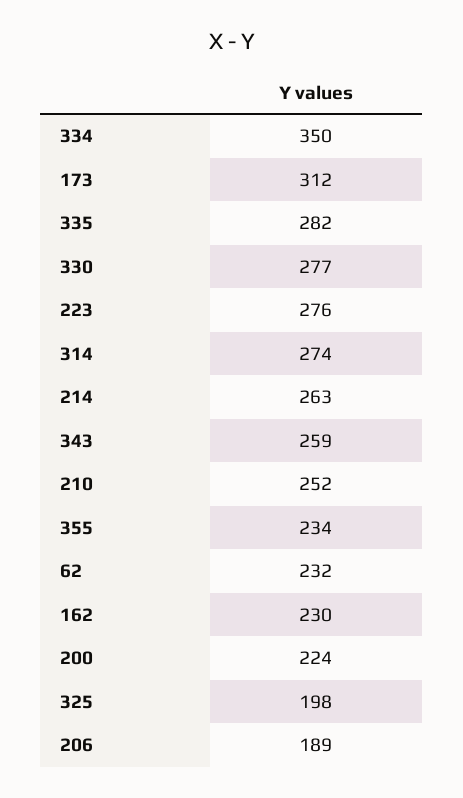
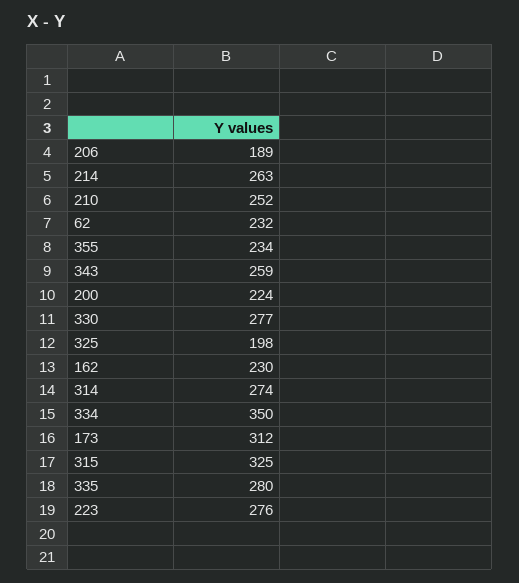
335: 282 -> 280
315: none -> 325

